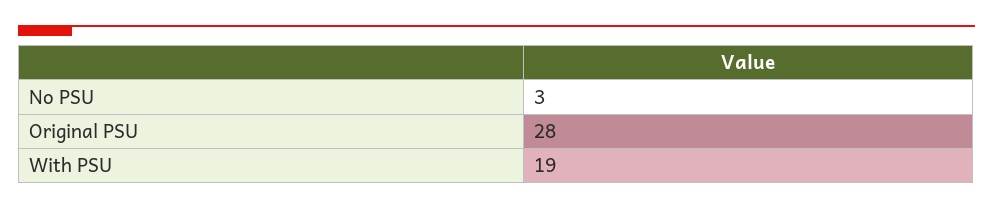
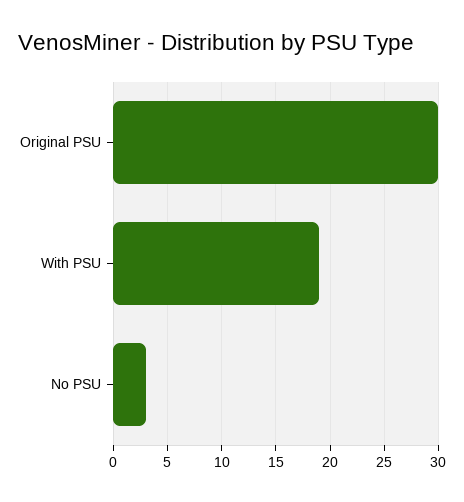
Original PSU: 28 -> 30

